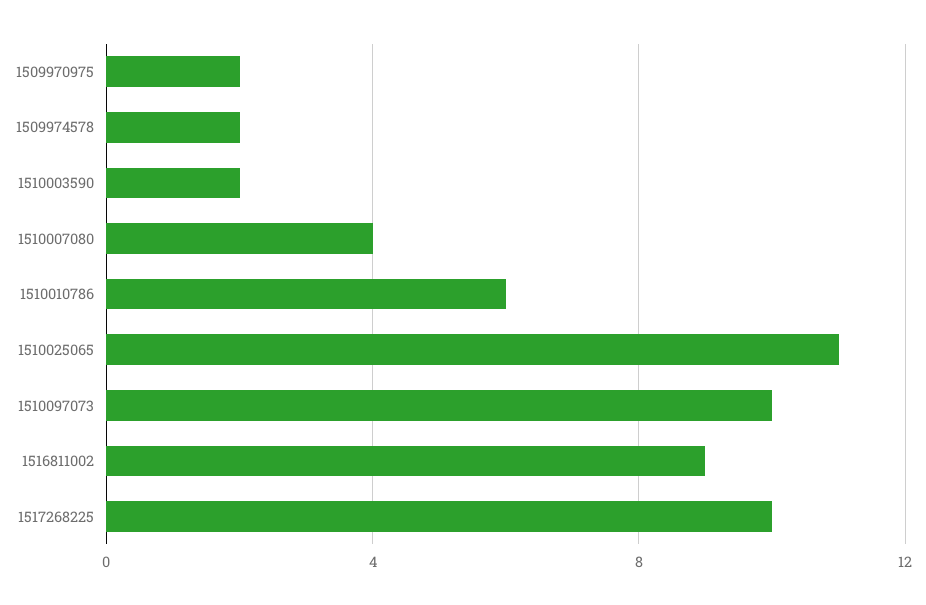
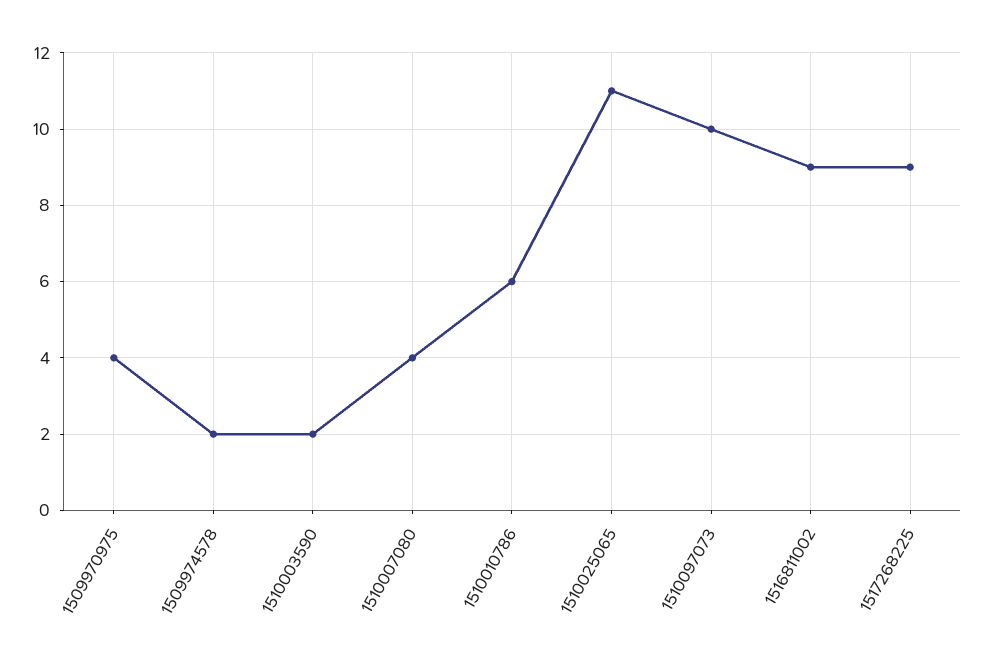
1509970975: 2 -> 4
1517268225: 10 -> 9

